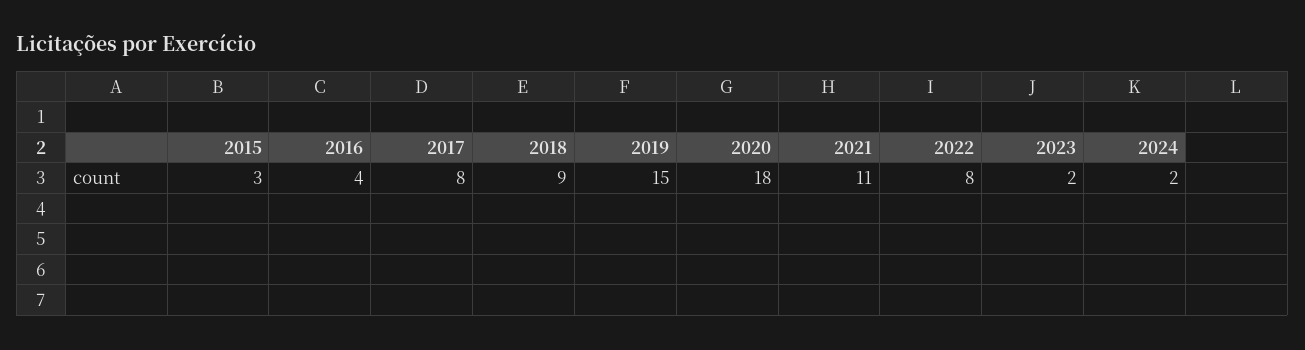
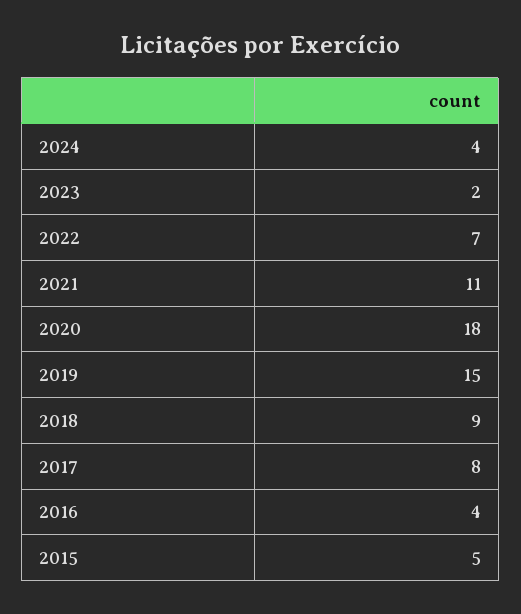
2015: 3 -> 5
2022: 8 -> 7
2024: 2 -> 4

